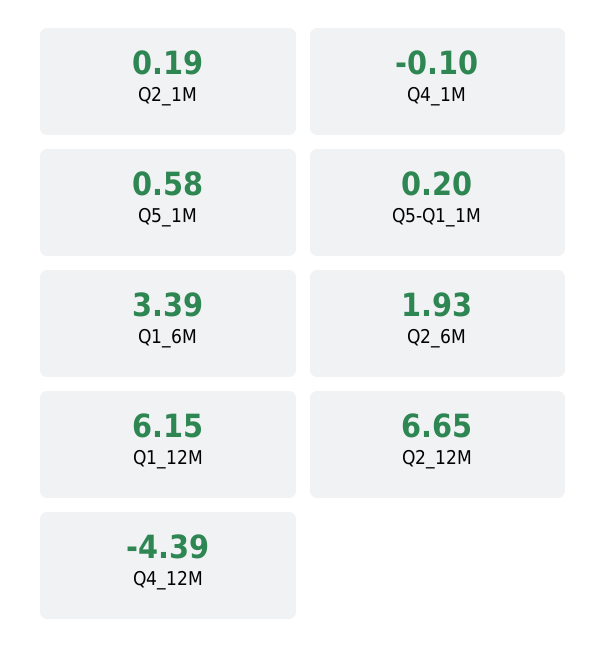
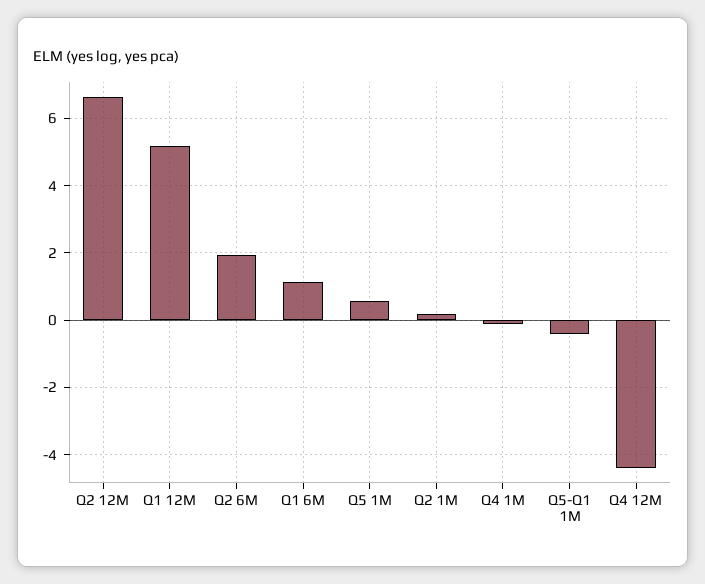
Q5-Q1_1M: 0.2 -> -0.4
Q1_6M: 3.39 -> 1.2
Q1_12M: 6.15 -> 5.2

